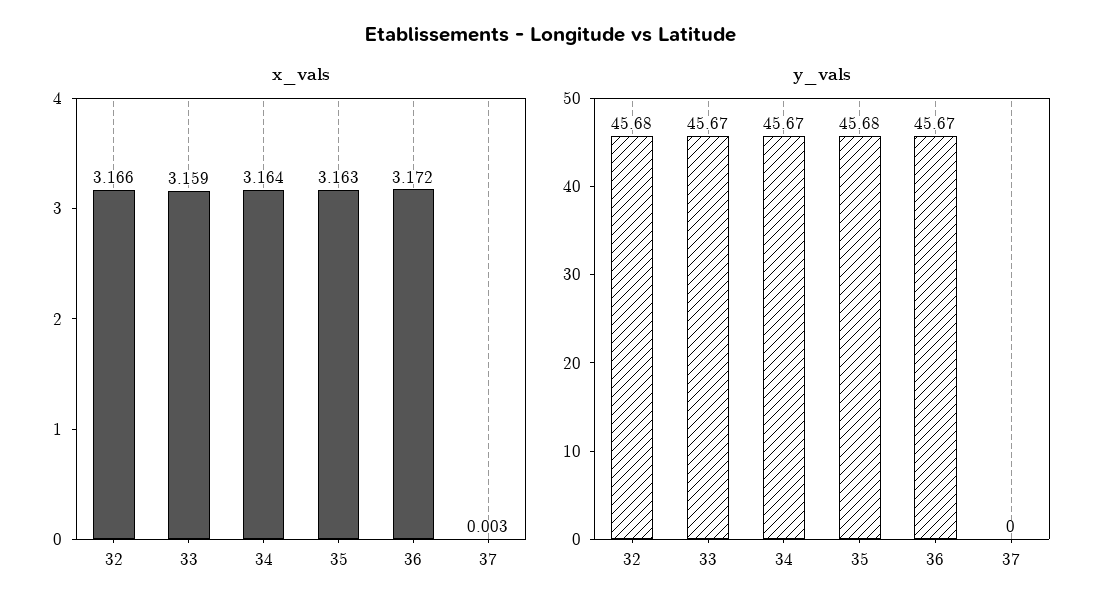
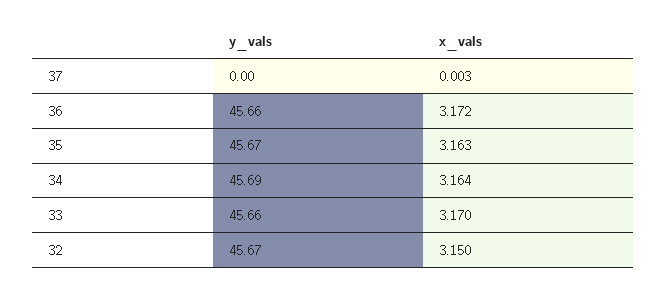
x_vals, 32: 3.166 -> 3.15
x_vals, 33: 3.159 -> 3.17
y_vals, 32: 45.68 -> 45.67
y_vals, 33: 45.67 -> 45.66
y_vals, 34: 45.67 -> 45.69
y_vals, 35: 45.68 -> 45.67
y_vals, 36: 45.67 -> 45.66

